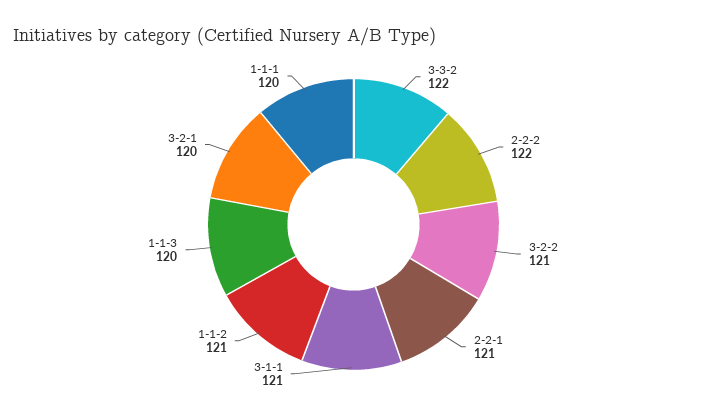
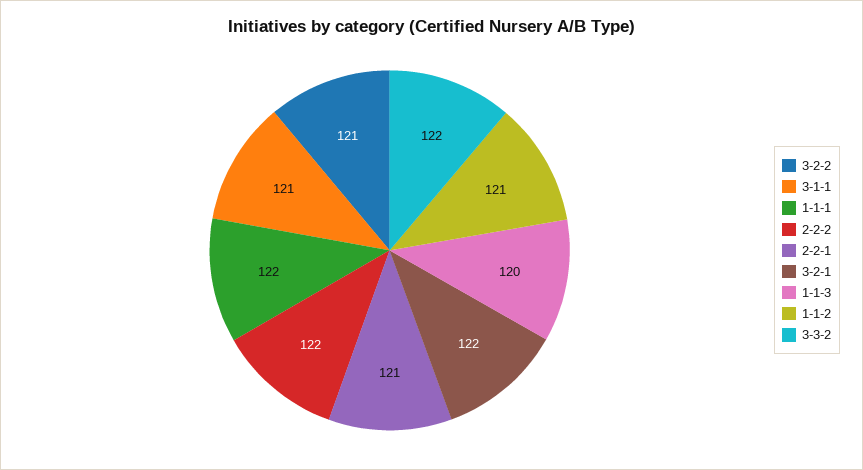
3-2-1: 120 -> 122
1-1-1: 120 -> 122

